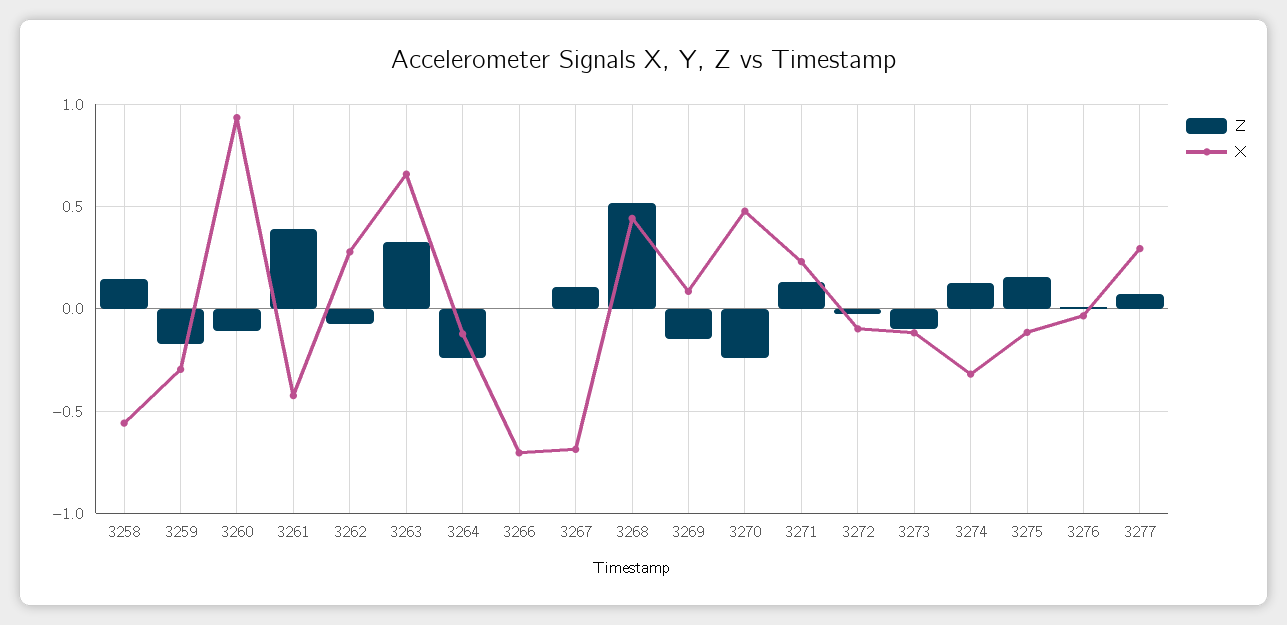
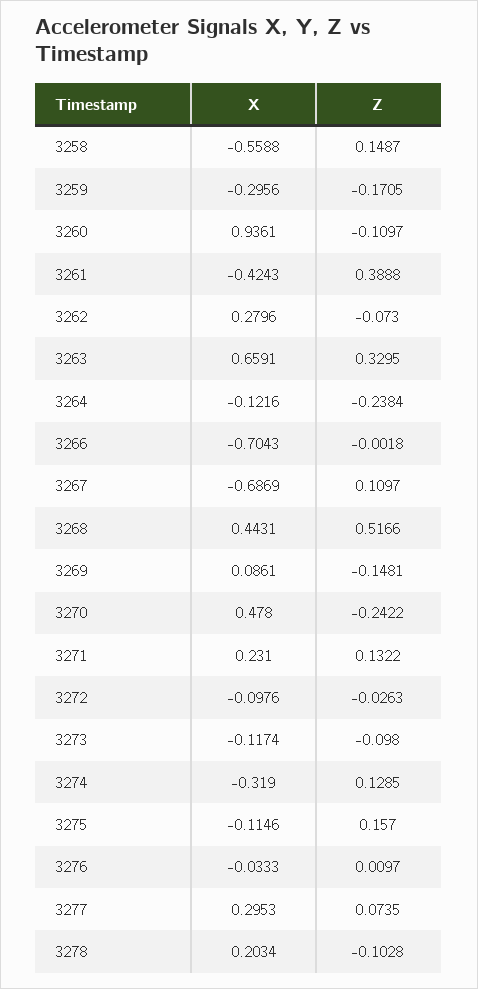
X, 3278: none -> 0.2034
Z, 3278: none -> -0.1028

